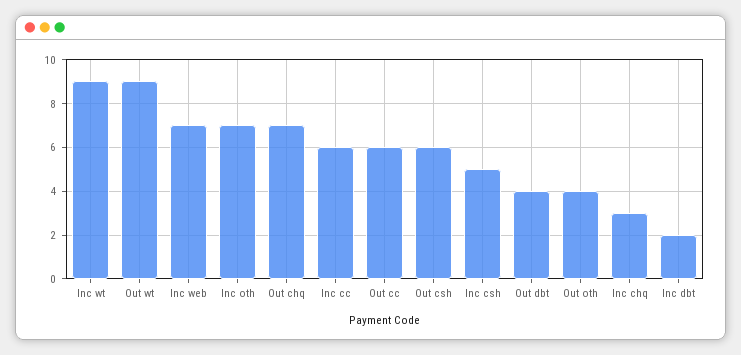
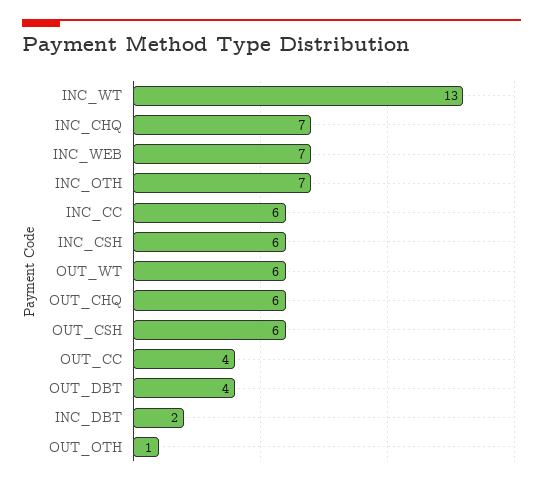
Inc wt: 9 -> 13
Out wt: 9 -> 6
Out chq: 7 -> 6
Out cc: 6 -> 4
Inc csh: 5 -> 6
Out oth: 4 -> 1
Inc chq: 3 -> 7

